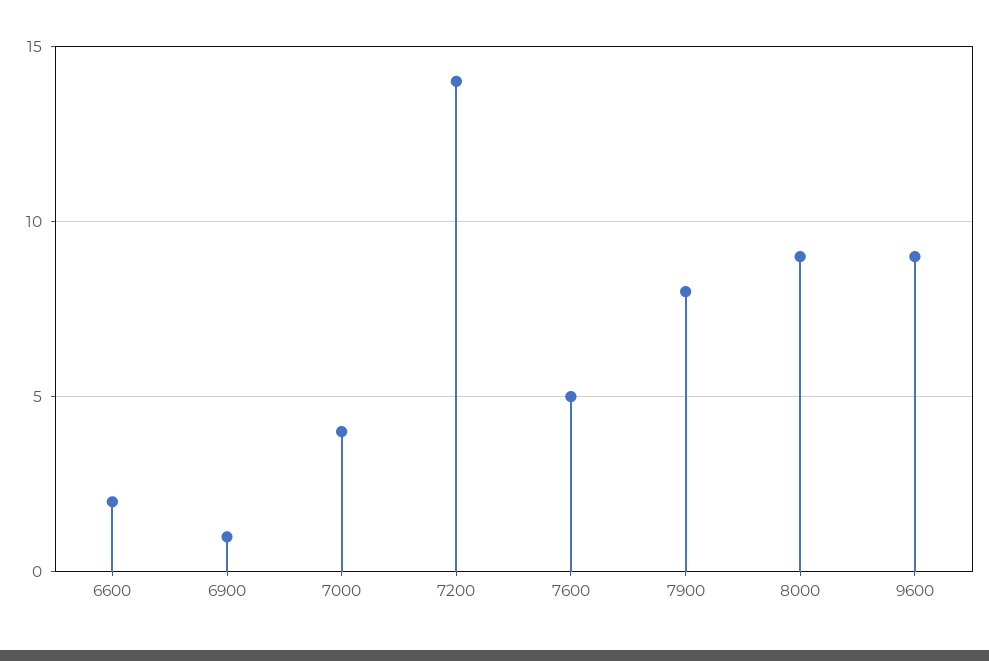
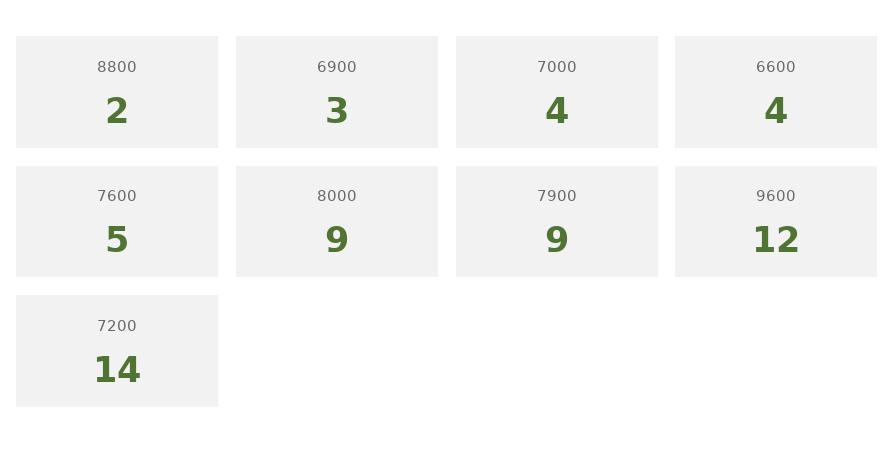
6600: 2 -> 4
6900: 1 -> 3
7900: 8 -> 9
9600: 9 -> 12
8800: none -> 2

